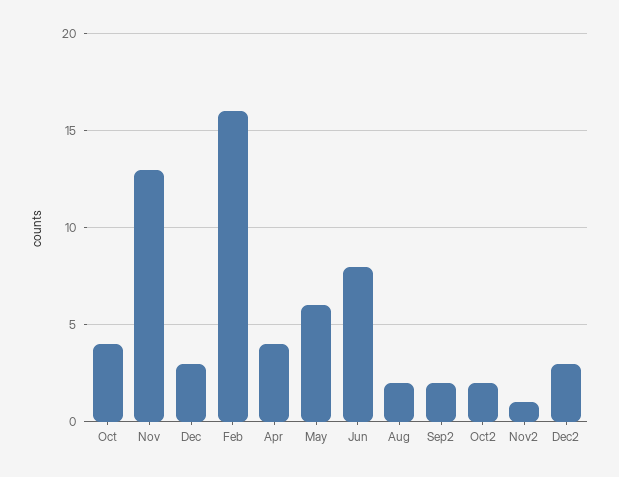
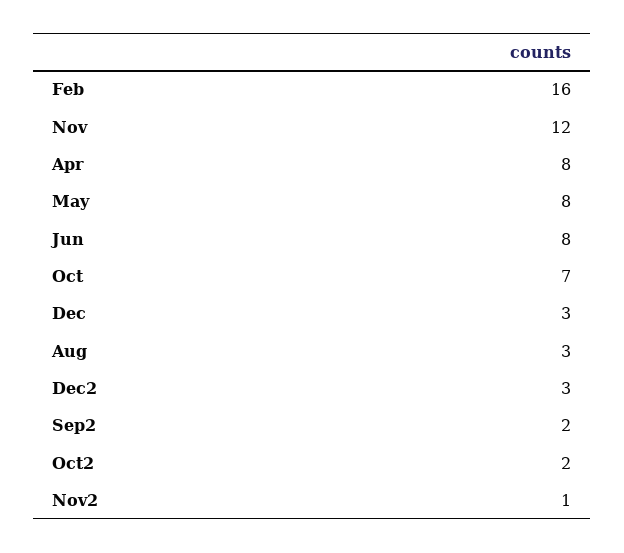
Oct: 4 -> 7
Nov: 13 -> 12
Apr: 4 -> 8
May: 6 -> 8
Aug: 2 -> 3

